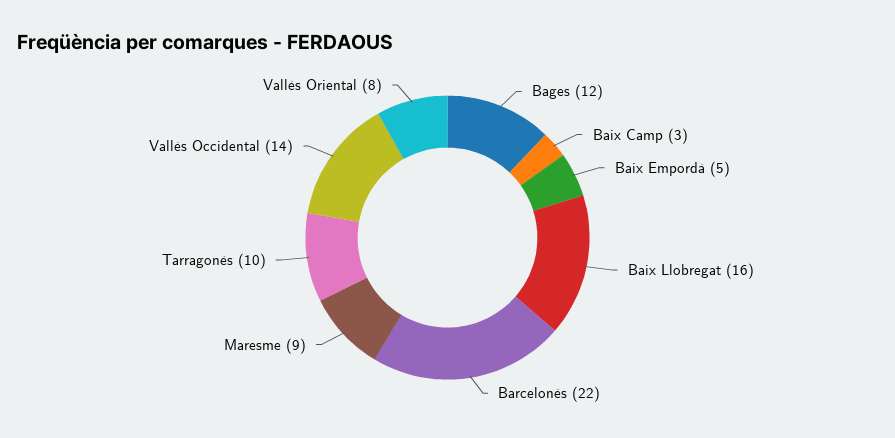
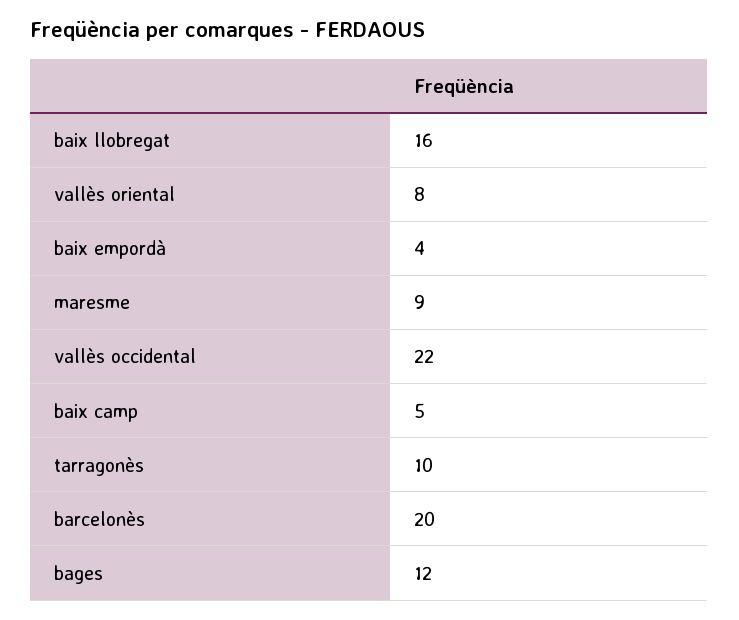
Baix Camp: 3 -> 5
Baix Empordà: 5 -> 4
Barcelonès: 22 -> 20
Vallès Occidental: 14 -> 22

